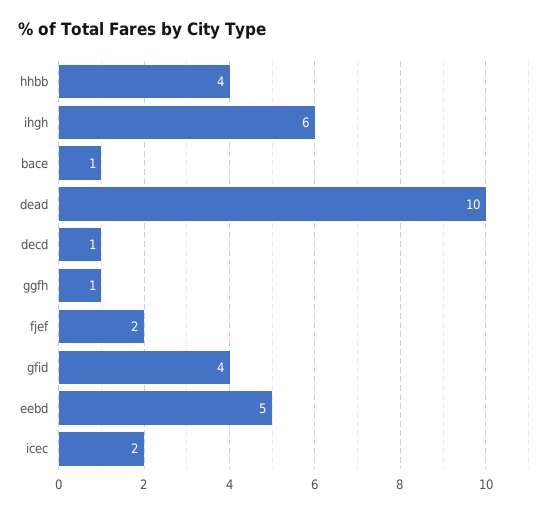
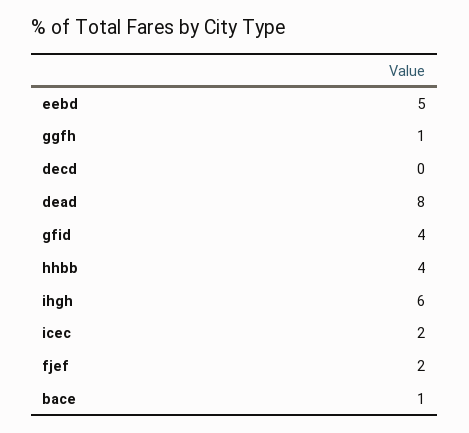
dead: 10 -> 8
decd: 1 -> 0

